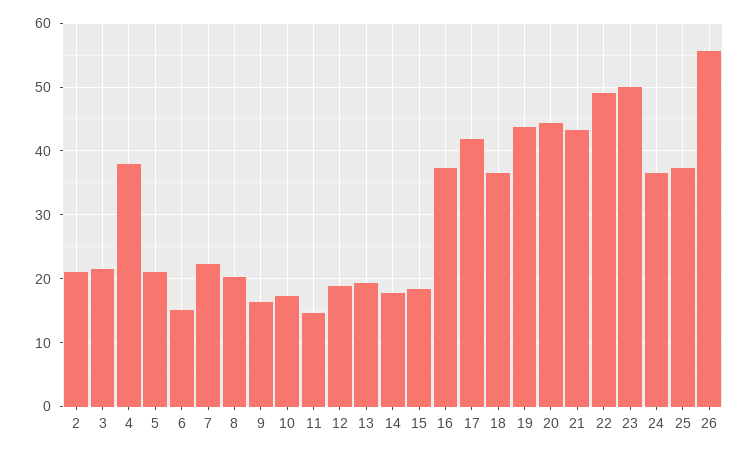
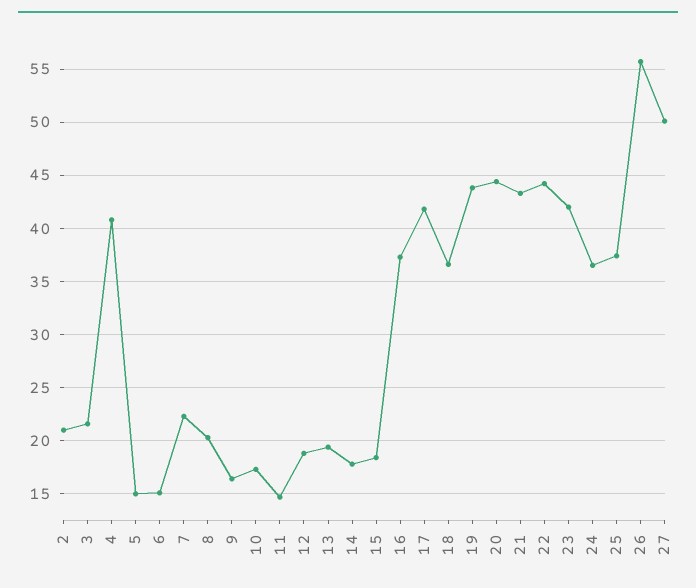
4: 38 -> 41
5: 21 -> 15
22: 49 -> 44
23: 50 -> 42
27: none -> 50

